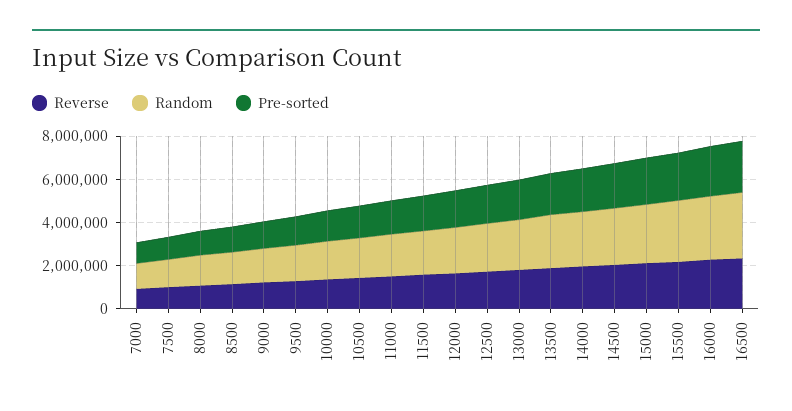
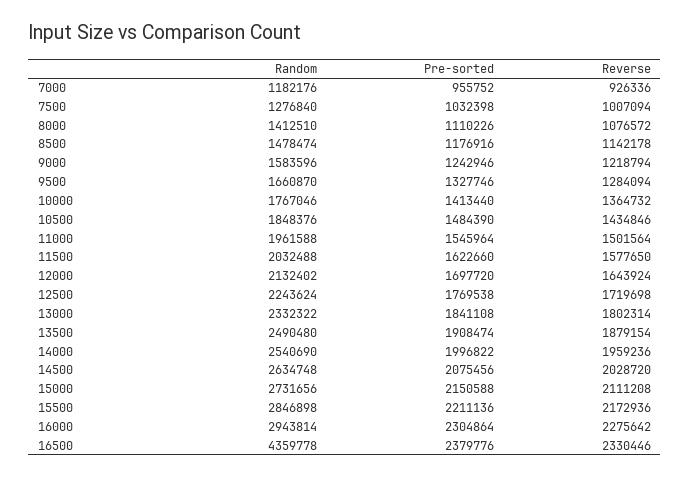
Random, 16500: 3000000 -> 4359778

